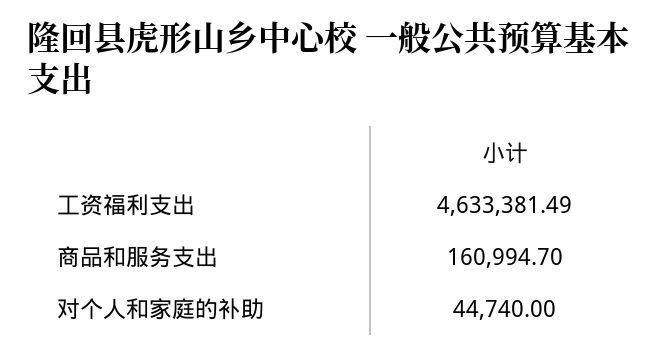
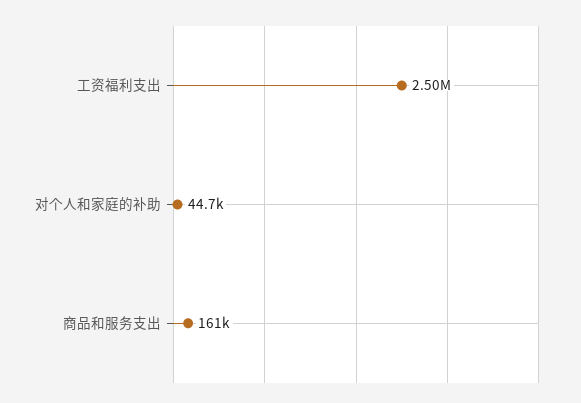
工资福利支出: 4633381.49 -> 2500000

